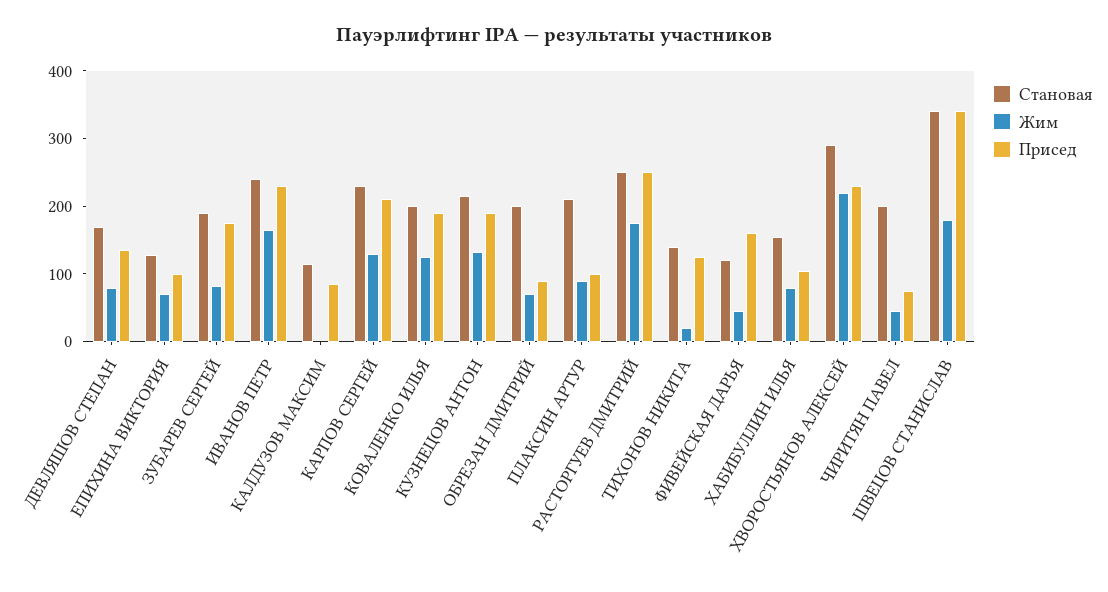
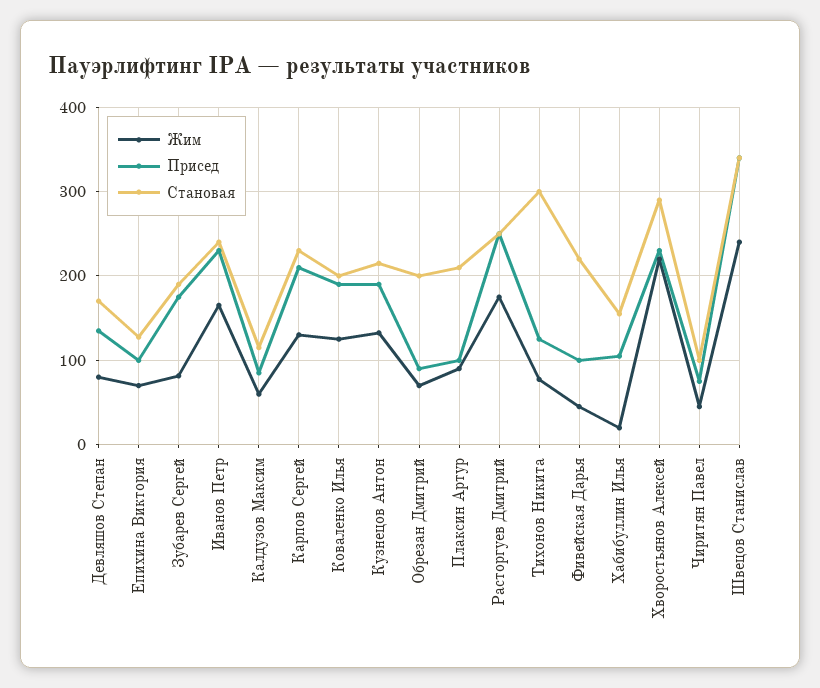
Жим, КАЛДУЗОВ МАКСИМ: 0 -> 60
Становая, ТИХОНОВ НИКИТА: 140 -> 300
Жим, ТИХОНОВ НИКИТА: 20 -> 80
Становая, ФИВЕЙСКАЯ ДАРЬЯ: 120 -> 220
Присед, ФИВЕЙСКАЯ ДАРЬЯ: 160 -> 100
Жим, ХАБИБУЛЛИН ИЛЬЯ: 80 -> 20
Становая, ЧИРИТЯН ПАВЕЛ: 200 -> 100
Жим, ШВЕЦОВ СТАНИСЛАВ: 180 -> 240

